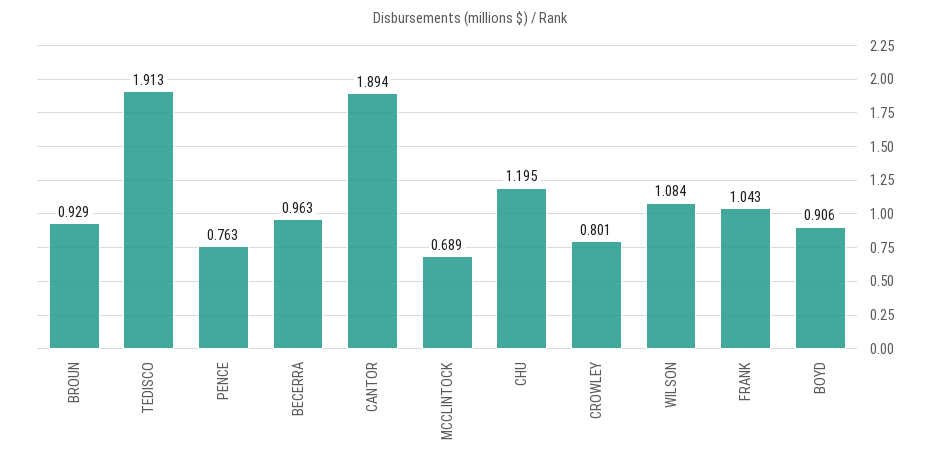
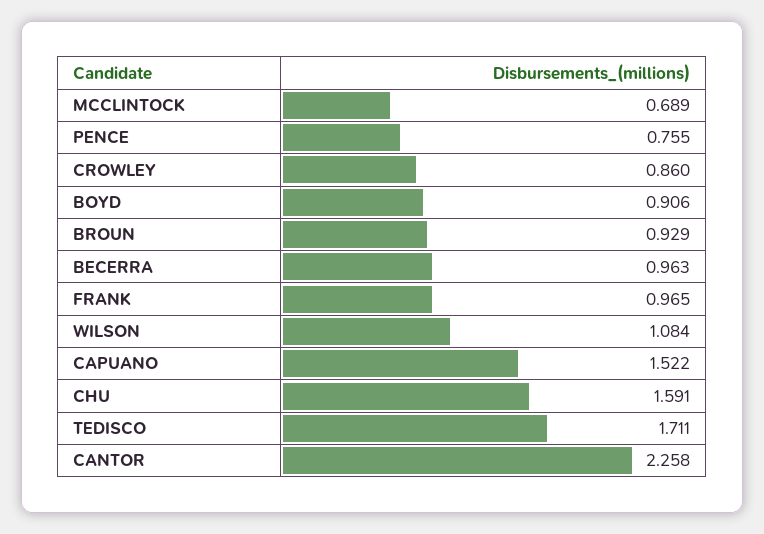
TEDISCO: 1.913 -> 1.711
PENCE: 0.763 -> 0.755
CANTOR: 1.894 -> 2.258
CHU: 1.195 -> 1.591
CROWLEY: 0.801 -> 0.86
FRANK: 1.043 -> 0.965
CAPUANO: none -> 1.522

